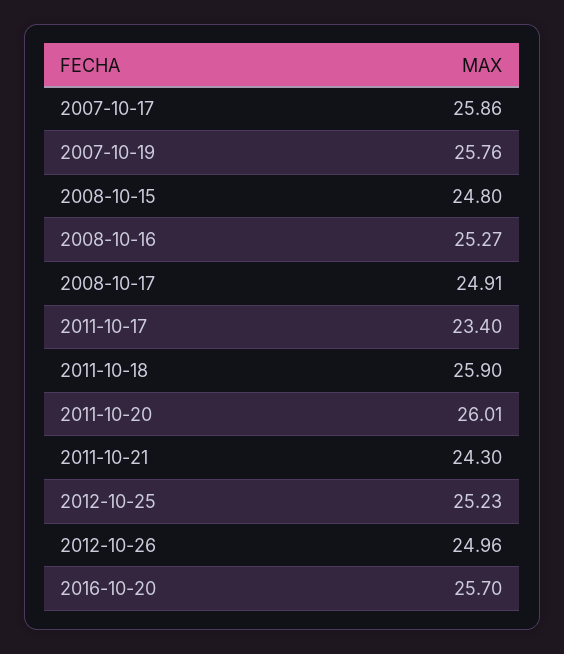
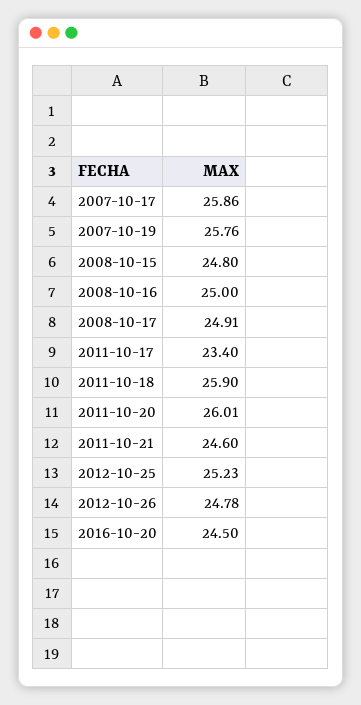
2008-10-16: 25.27 -> 25
2011-10-21: 24.3 -> 24.6
2012-10-26: 24.96 -> 24.78
2016-10-20: 25.7 -> 24.5

